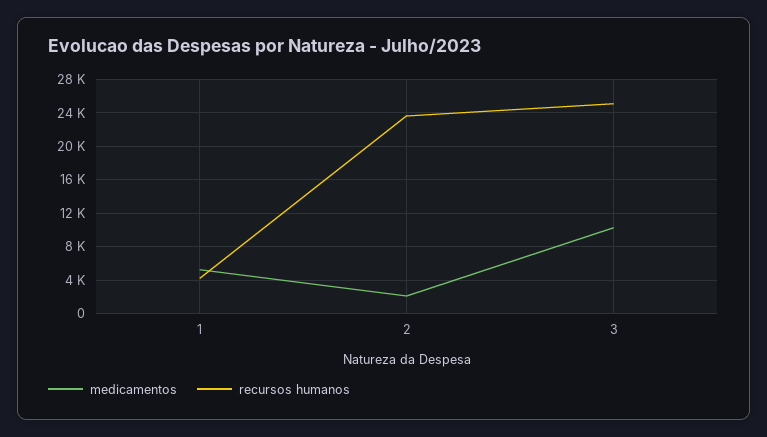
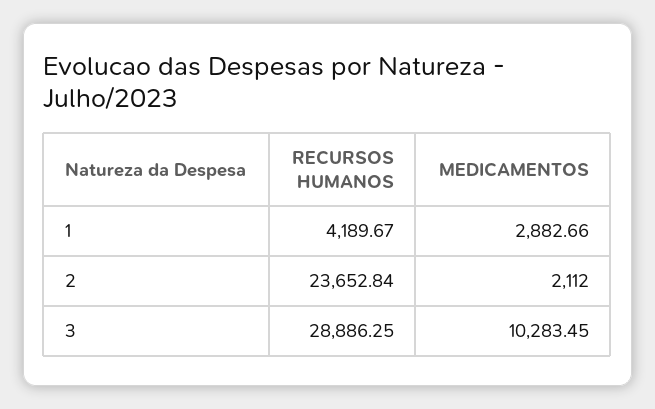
medicamentos, 1: 5000 -> 2882.66
recursos humanos, 3: 25000 -> 28886.25

